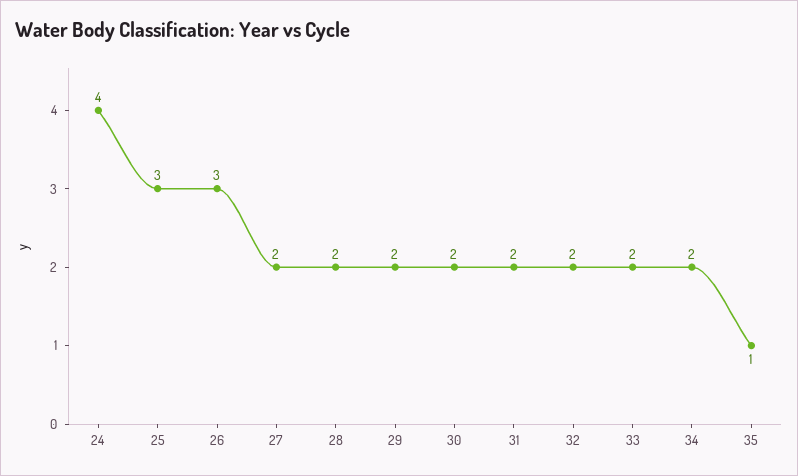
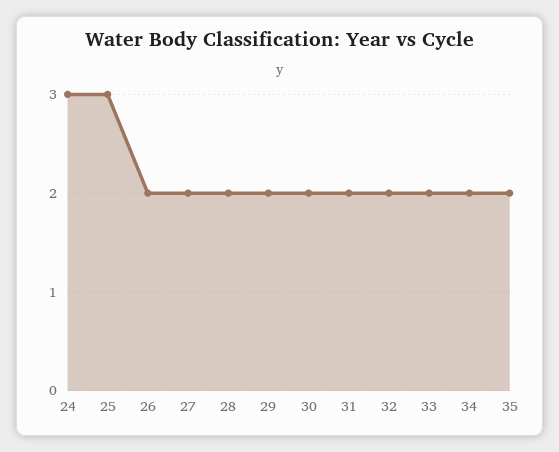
24: 4 -> 3
26: 3 -> 2
35: 1 -> 2

